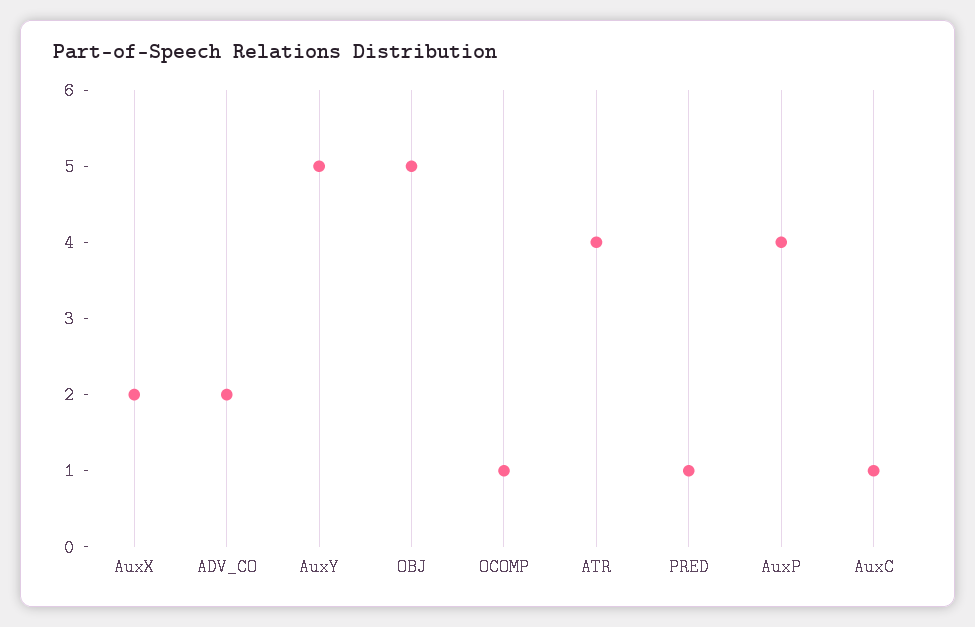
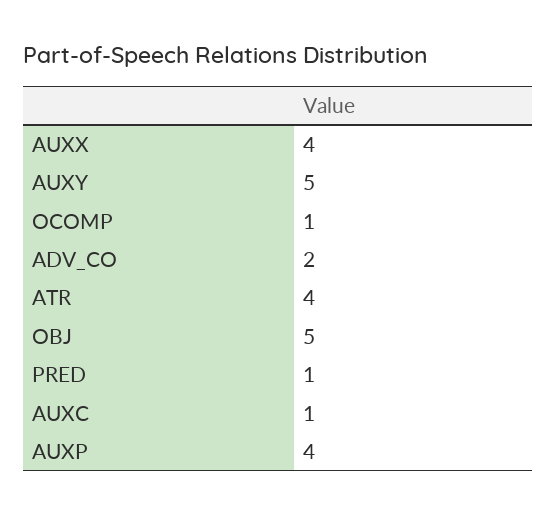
AuxX: 2 -> 4

